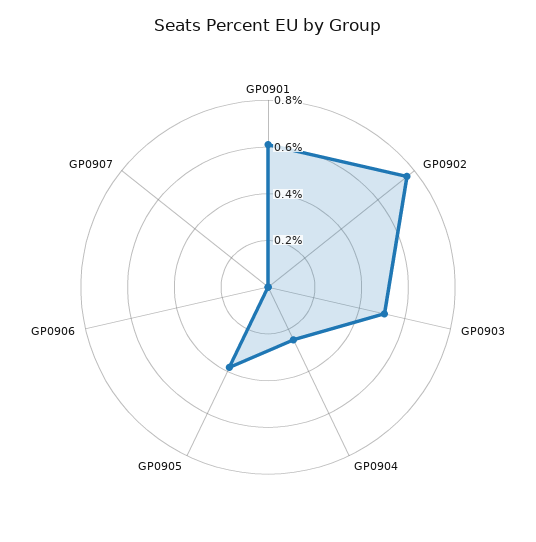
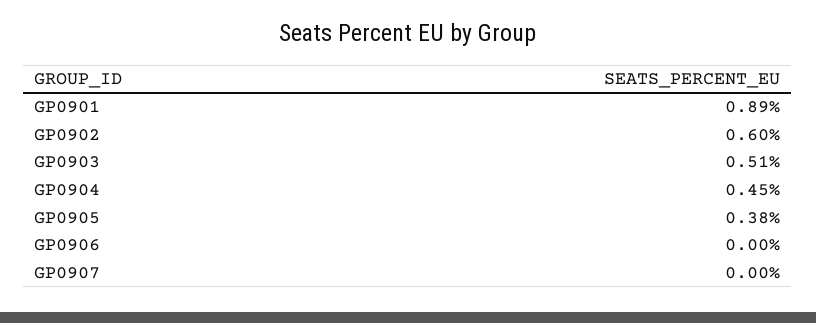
GP0901: 0.6 -> 0.89
GP0902: 0.75 -> 0.6
GP0904: 0.25 -> 0.45

